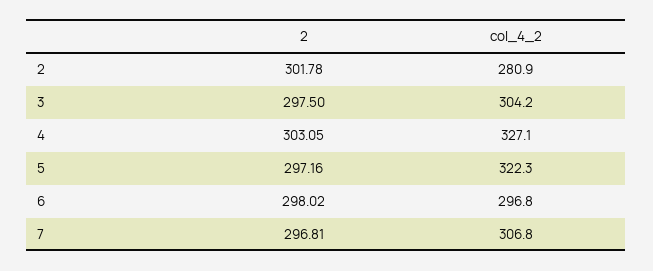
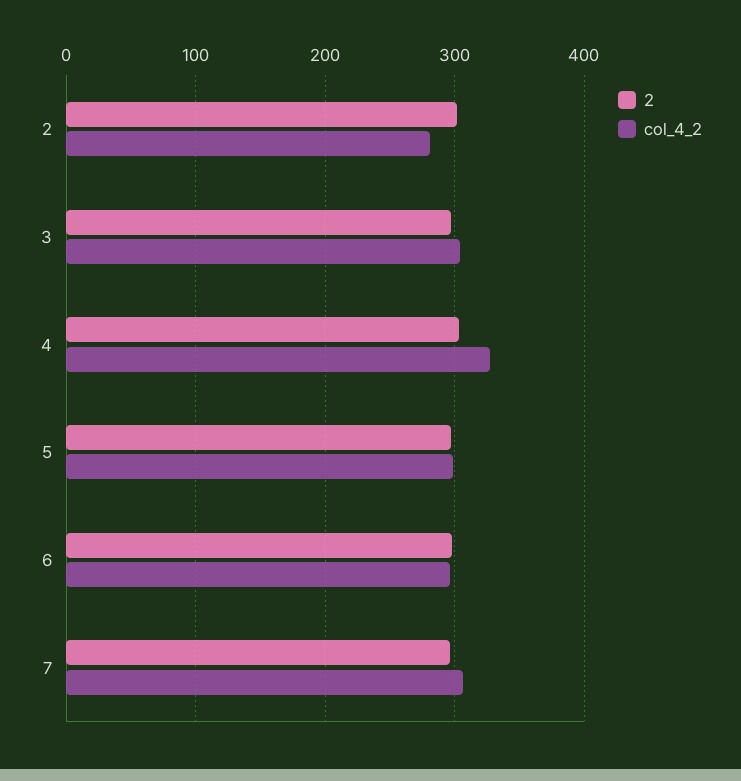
col_4_2, 5: 322.3 -> 300

